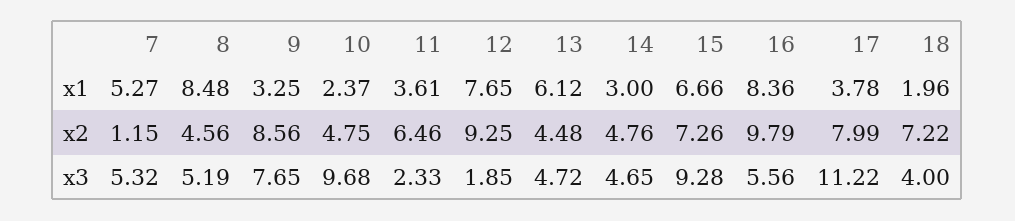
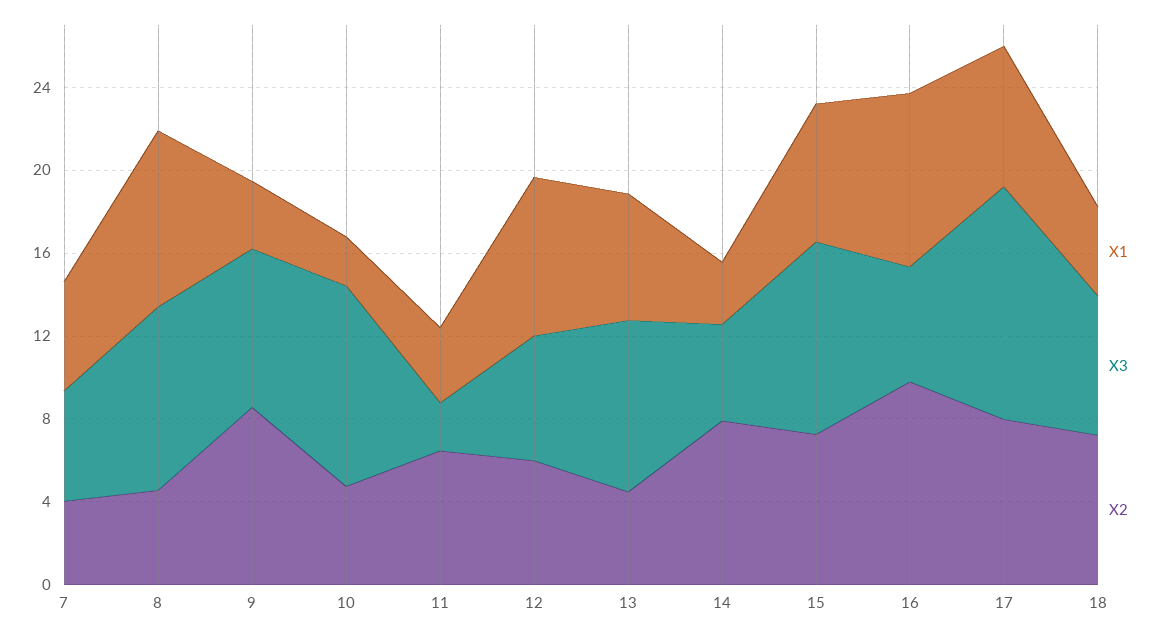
x1, 17: 3.78 -> 7
x1, 18: 1.96 -> 4
x2, 7: 1.15 -> 4
x2, 12: 9.25 -> 6
x2, 14: 4.76 -> 8
x3, 8: 5.19 -> 9
x3, 12: 1.85 -> 6
x3, 13: 4.72 -> 8
x3, 18: 4 -> 7

